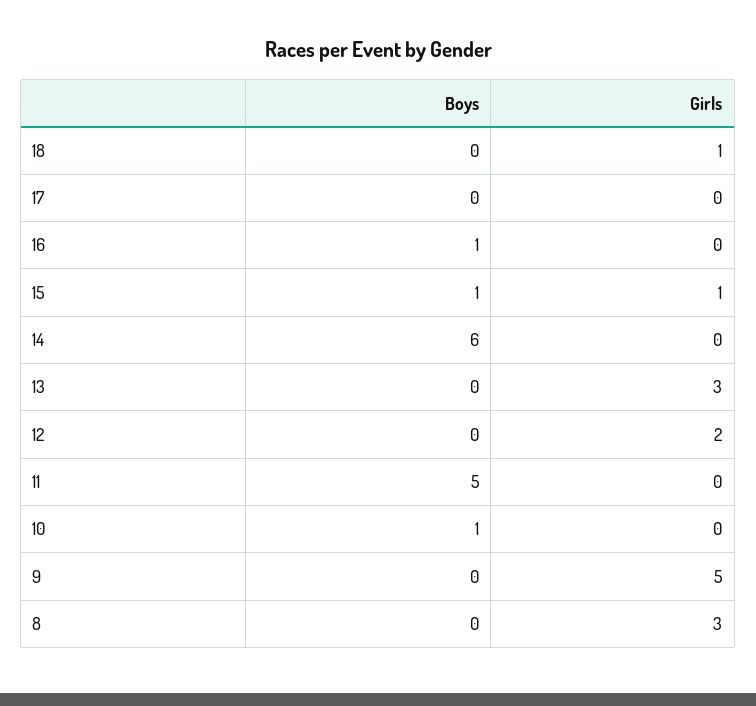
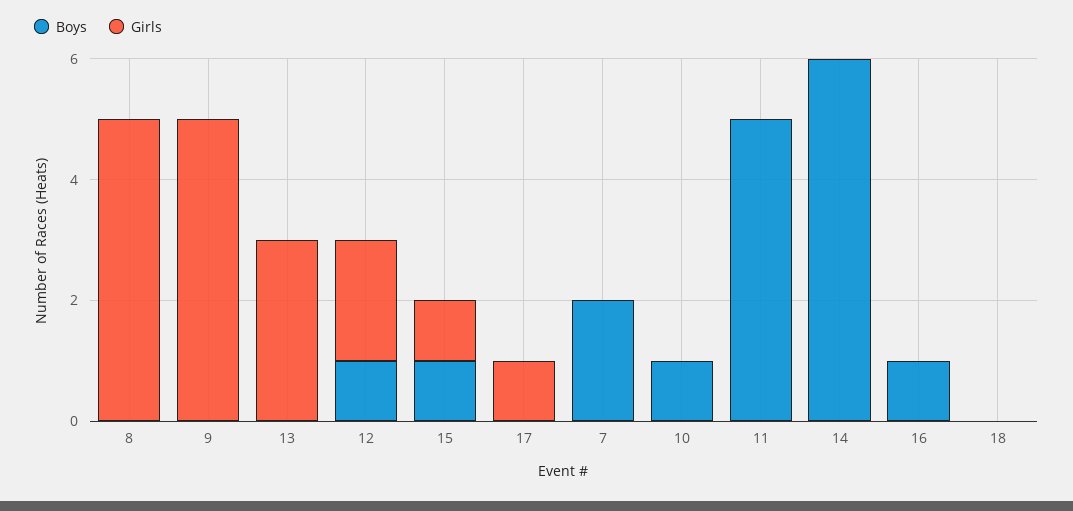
Girls, 18: 1 -> 0
Girls, 17: 0 -> 1
Boys, 12: 0 -> 1
Girls, 8: 3 -> 5
Boys, 7: none -> 2
Girls, 7: none -> 0

